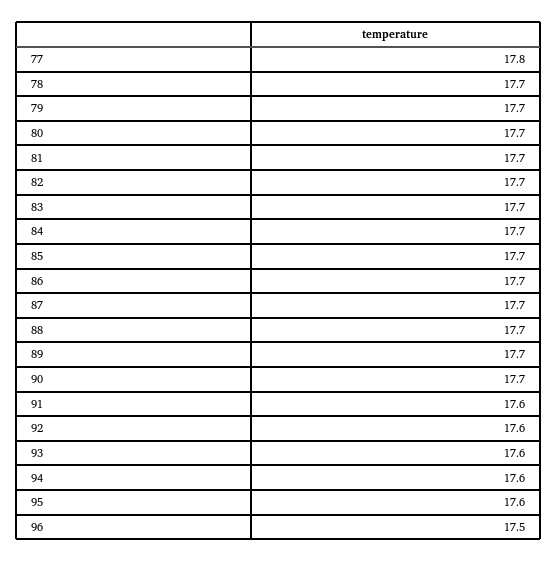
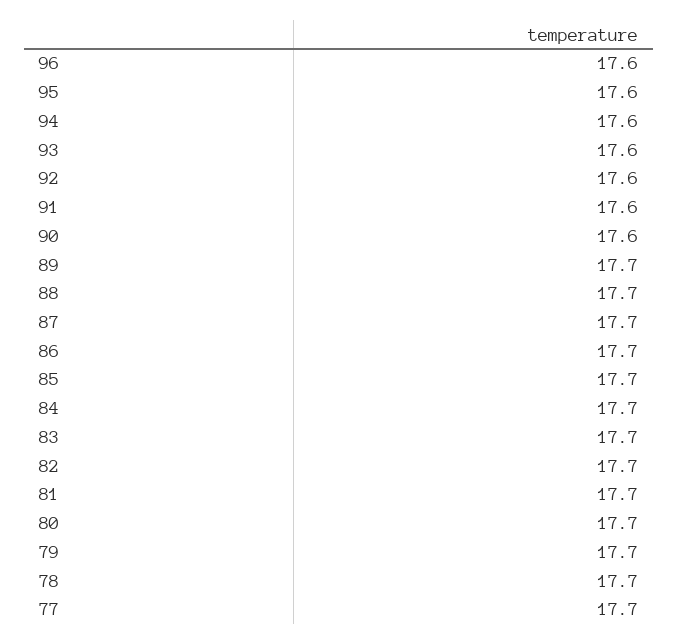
77: 17.8 -> 17.7
90: 17.7 -> 17.6
96: 17.5 -> 17.6

